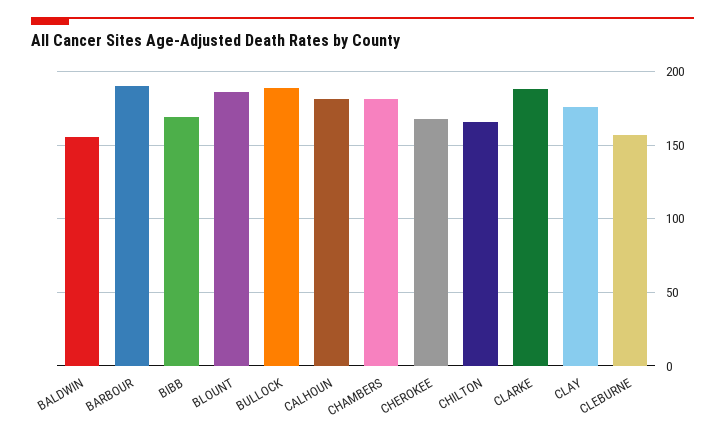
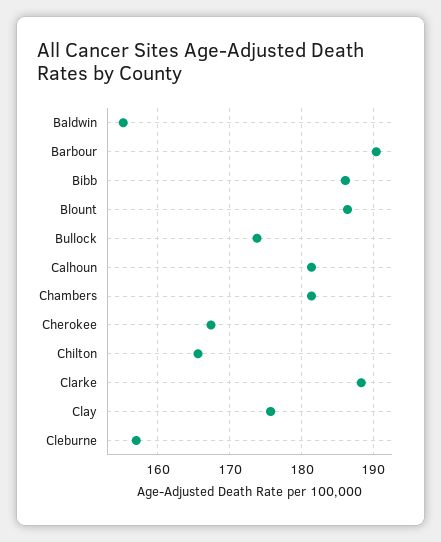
BIBB: 170 -> 186
BULLOCK: 190 -> 174

